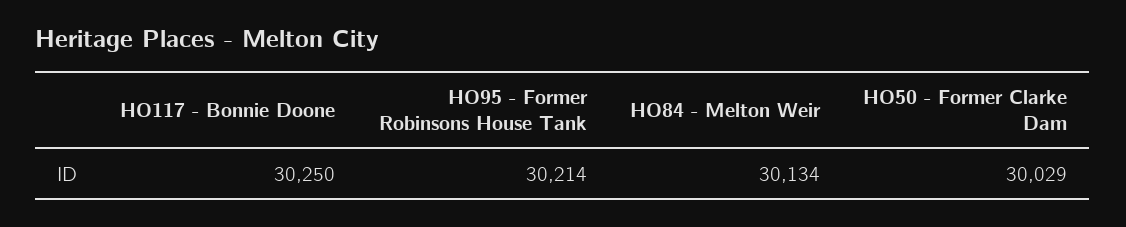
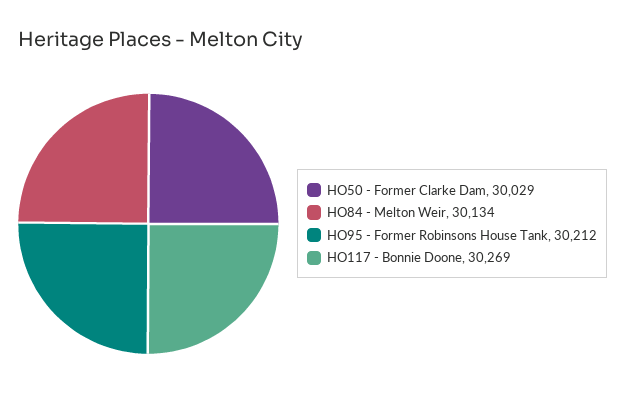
HO117 - Bonnie Doone: 30250 -> 30269
HO95 - Former Robinsons House Tank: 30214 -> 30212

